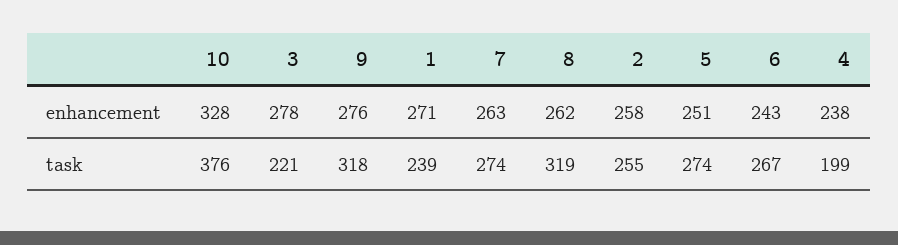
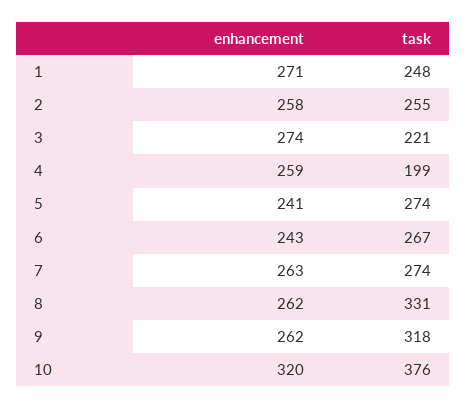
10, enhancement: 328 -> 320
3, enhancement: 278 -> 274
9, enhancement: 276 -> 262
5, enhancement: 251 -> 241
4, enhancement: 238 -> 259
1, task: 239 -> 248
8, task: 319 -> 331

